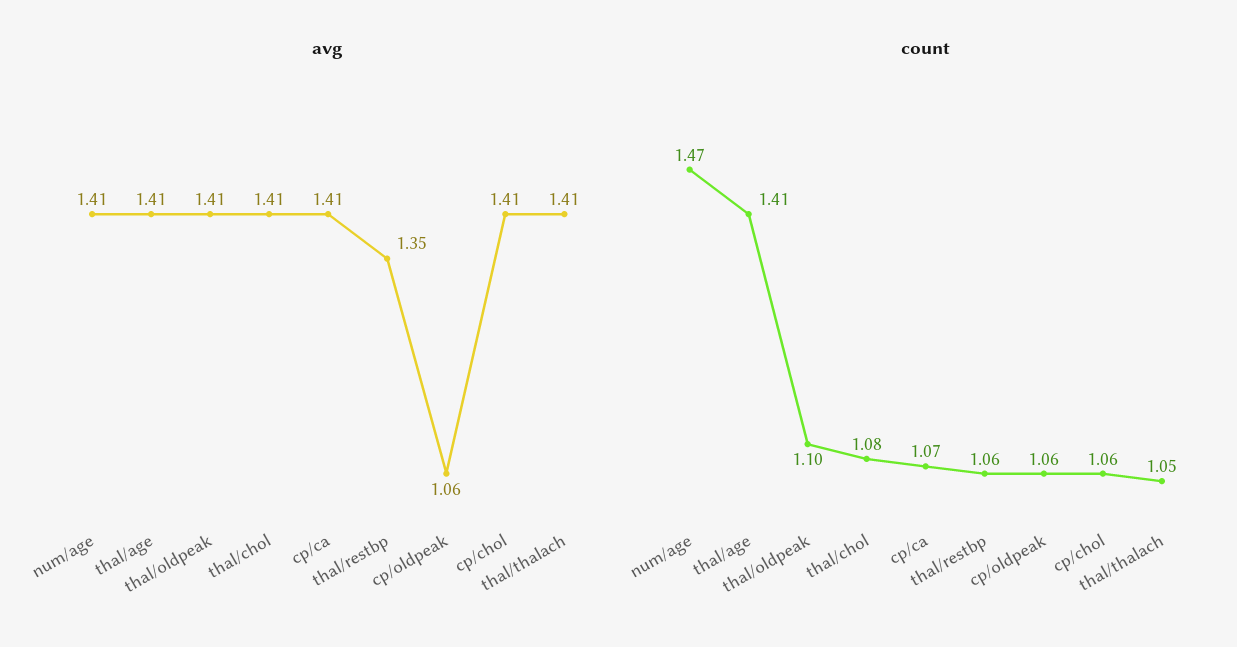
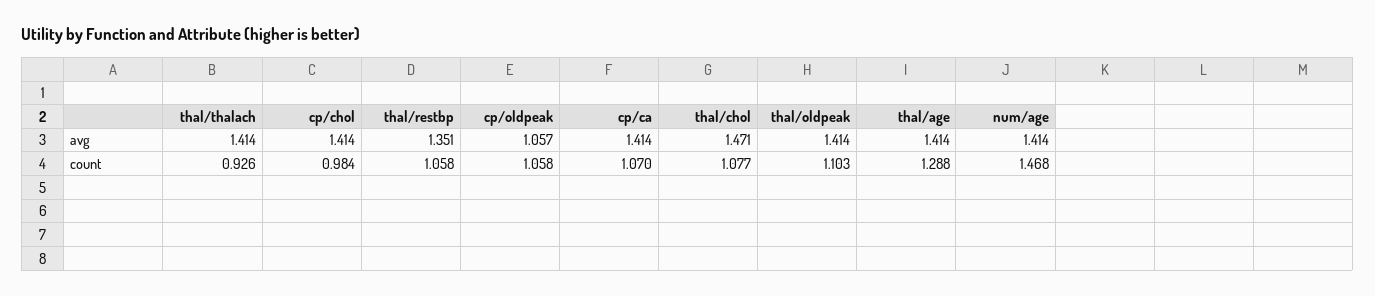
avg, thal/chol: 1.41 -> 1.471
count, thal/age: 1.41 -> 1.288
count, cp/chol: 1.06 -> 0.984
count, thal/thalach: 1.05 -> 0.926

